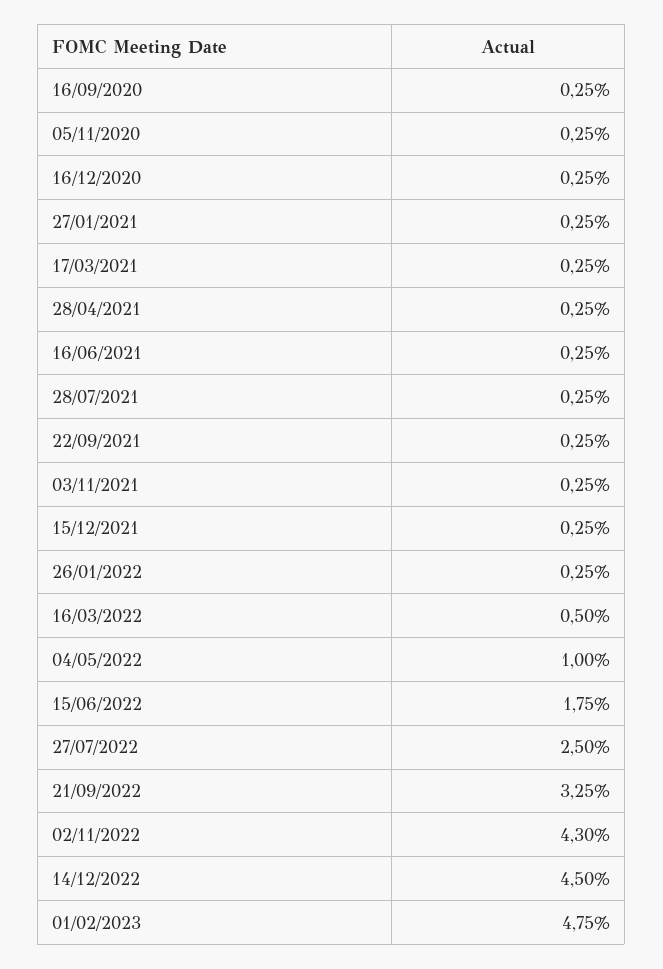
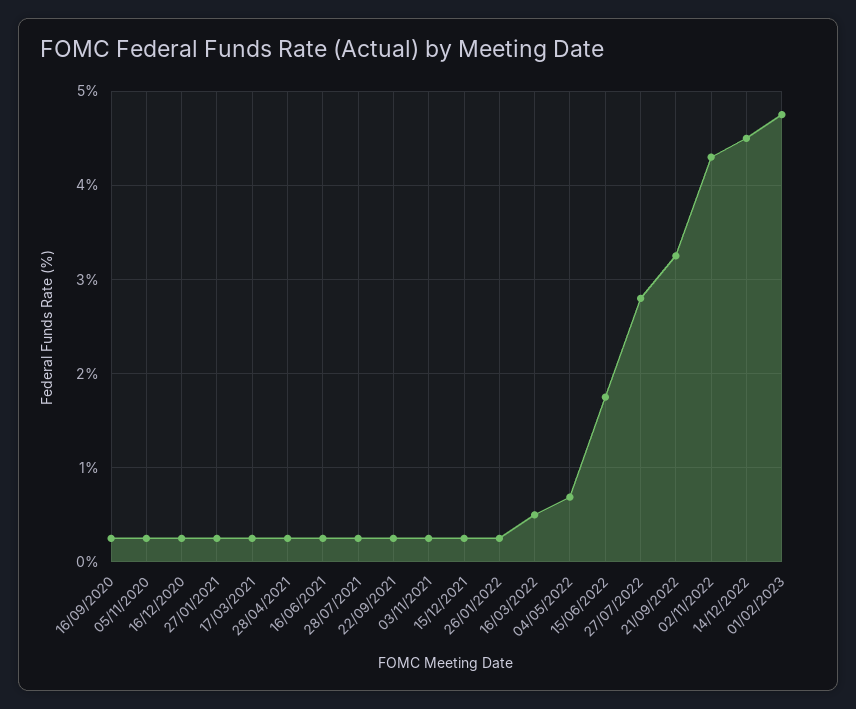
04/05/2022: 1 -> 0.7
27/07/2022: 2.5 -> 2.8

